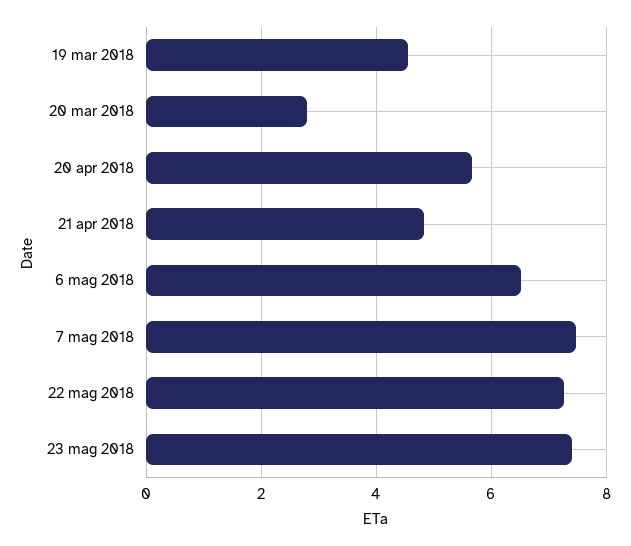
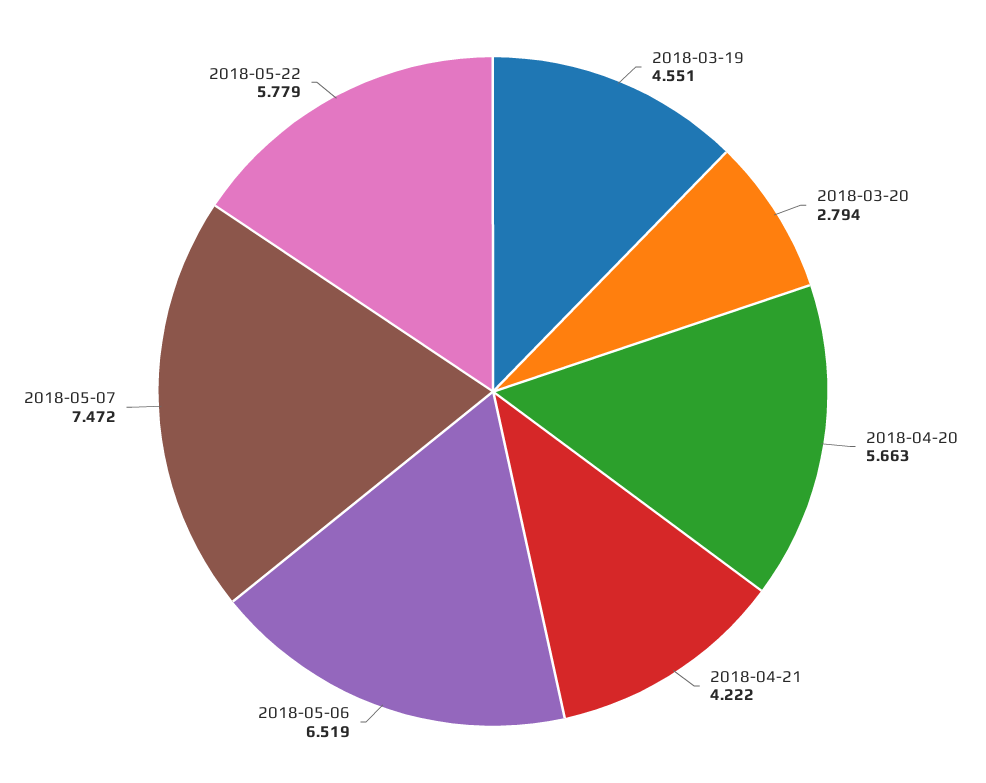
21 apr 2018: 4.8 -> 4.222
22 mag 2018: 7.2 -> 5.779
23 mag 2018: 7.4 -> none

